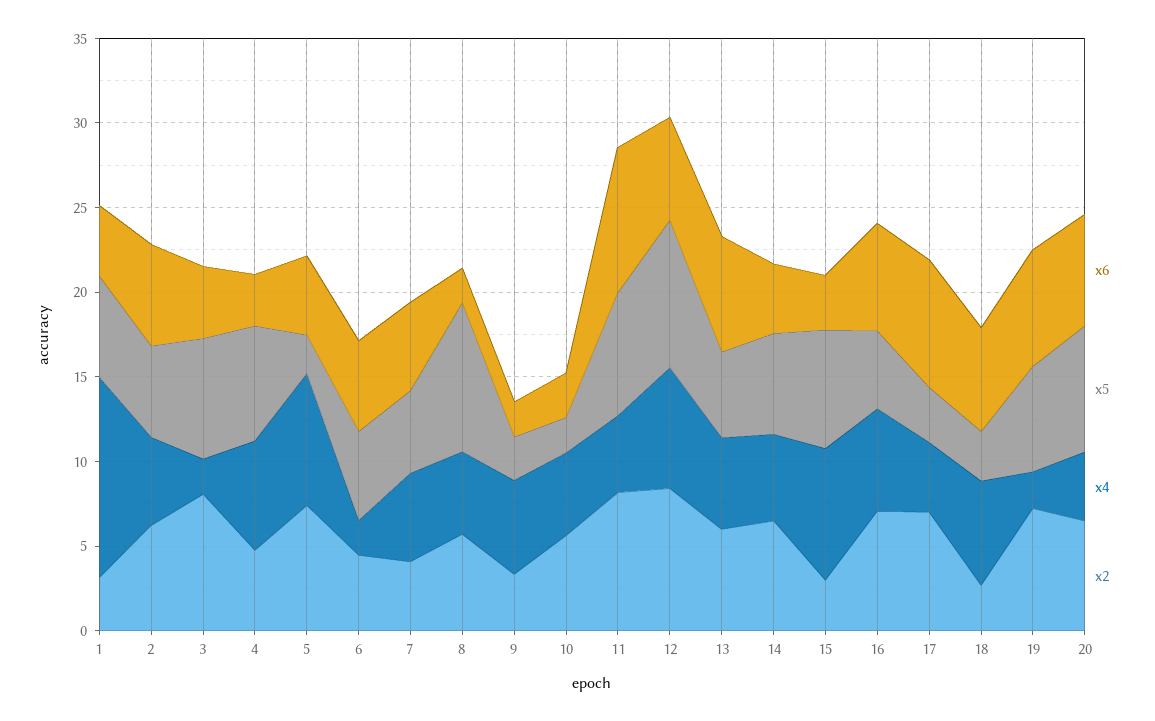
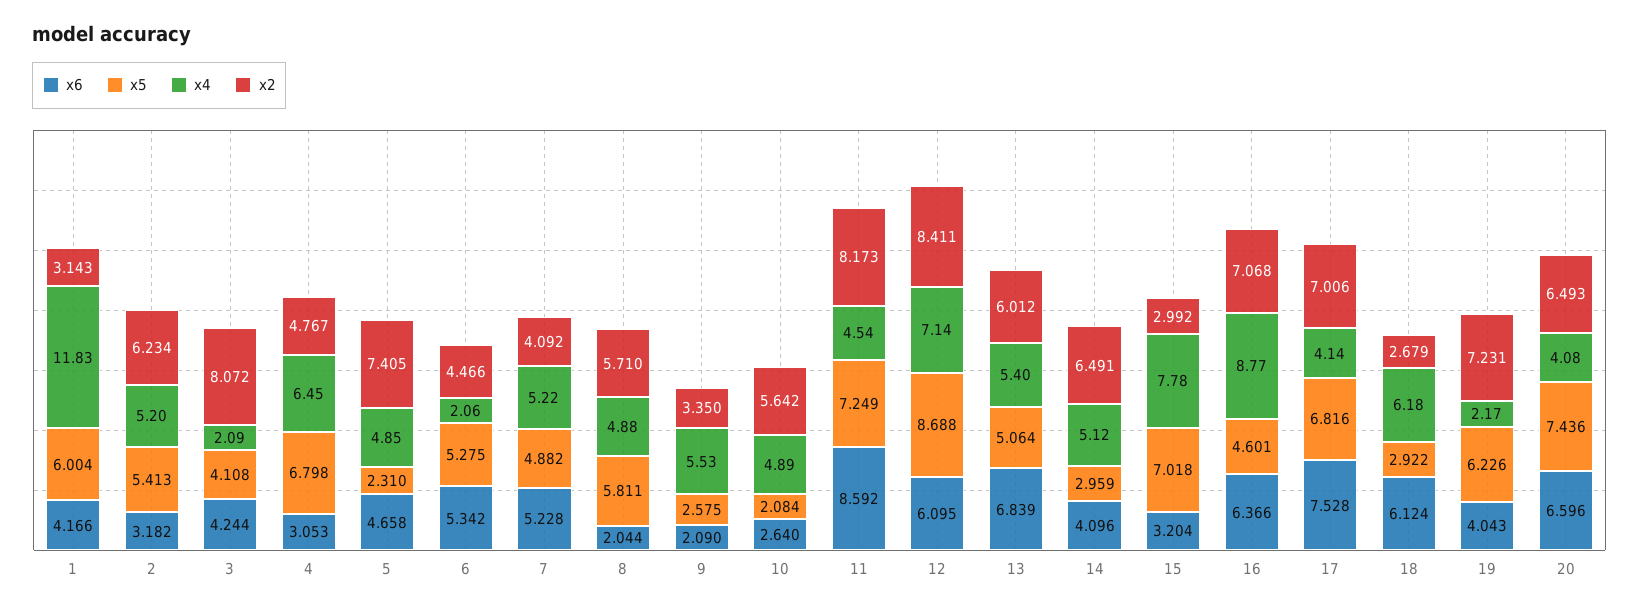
x6, 2: 6 -> 3.182
x5, 3: 7 -> 4.108
x4, 5: 8 -> 4.85
x5, 8: 9 -> 5.811
x5, 14: 6 -> 2.959
x4, 16: 6 -> 8.77
x5, 17: 3 -> 6.816
x6, 19: 7 -> 4.043

